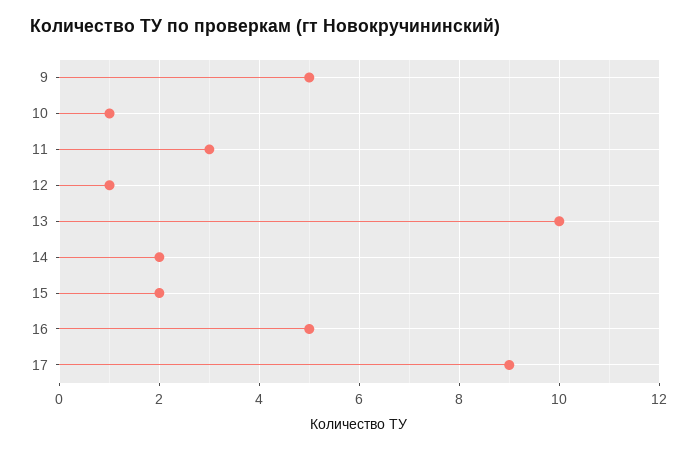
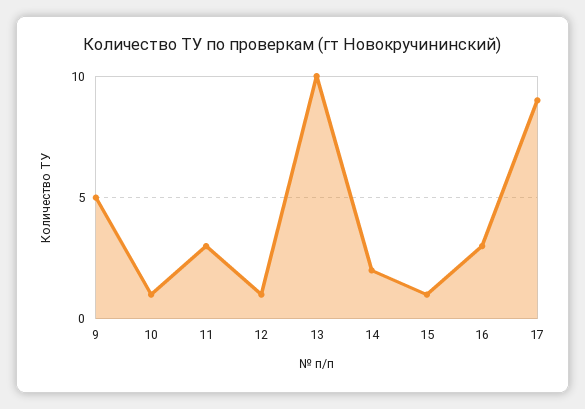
15: 2 -> 1
16: 5 -> 3

